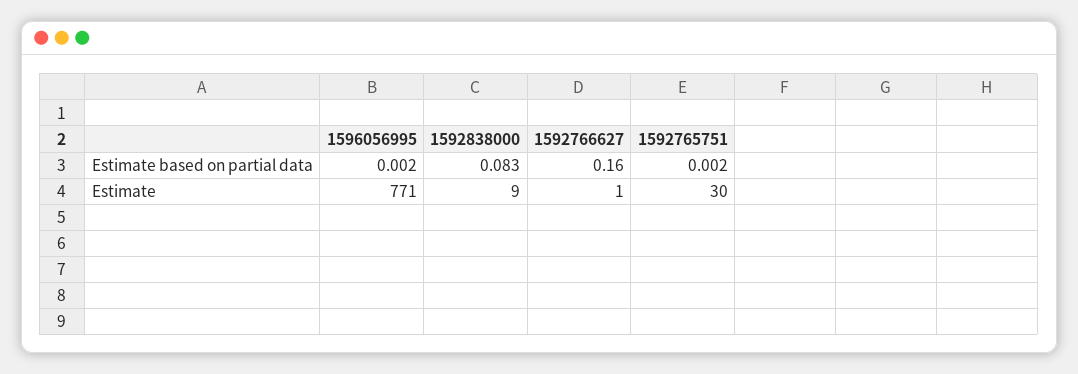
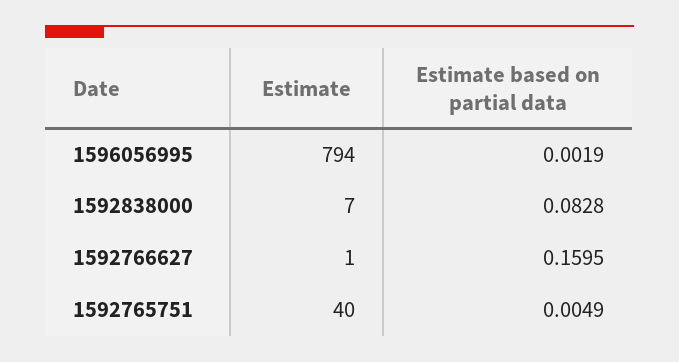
1592765751, Estimate based on partial data: 0.002 -> 0.0049
1596056995, Estimate: 771 -> 794
1592838000, Estimate: 9 -> 7
1592765751, Estimate: 30 -> 40

